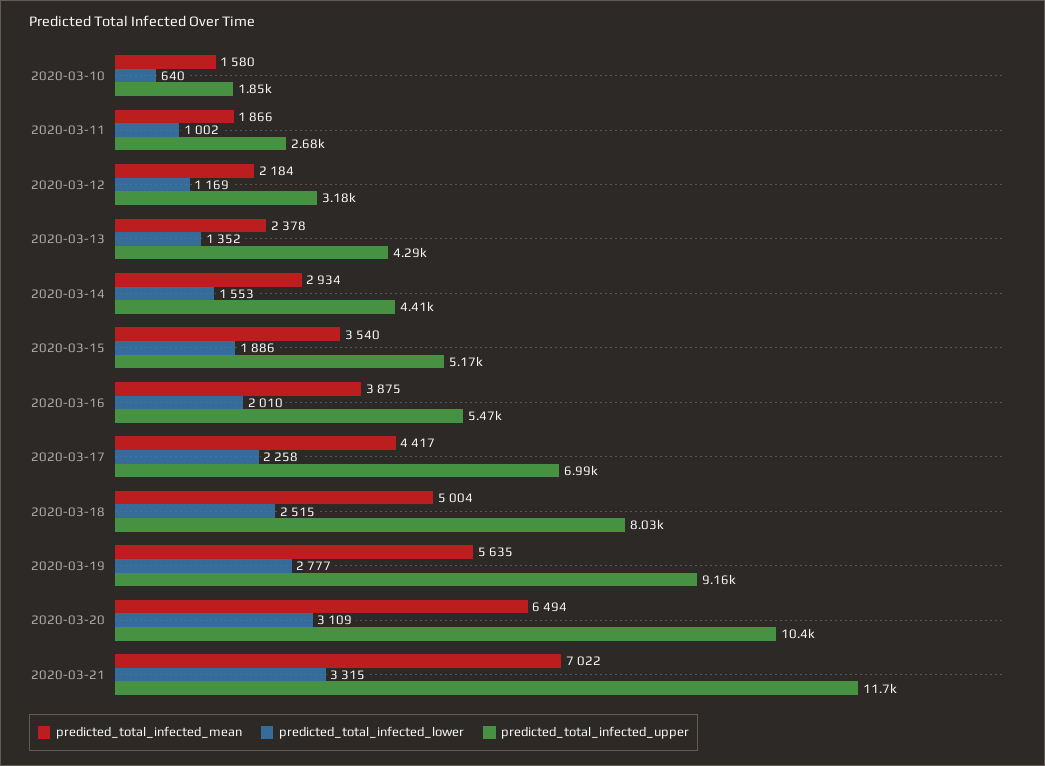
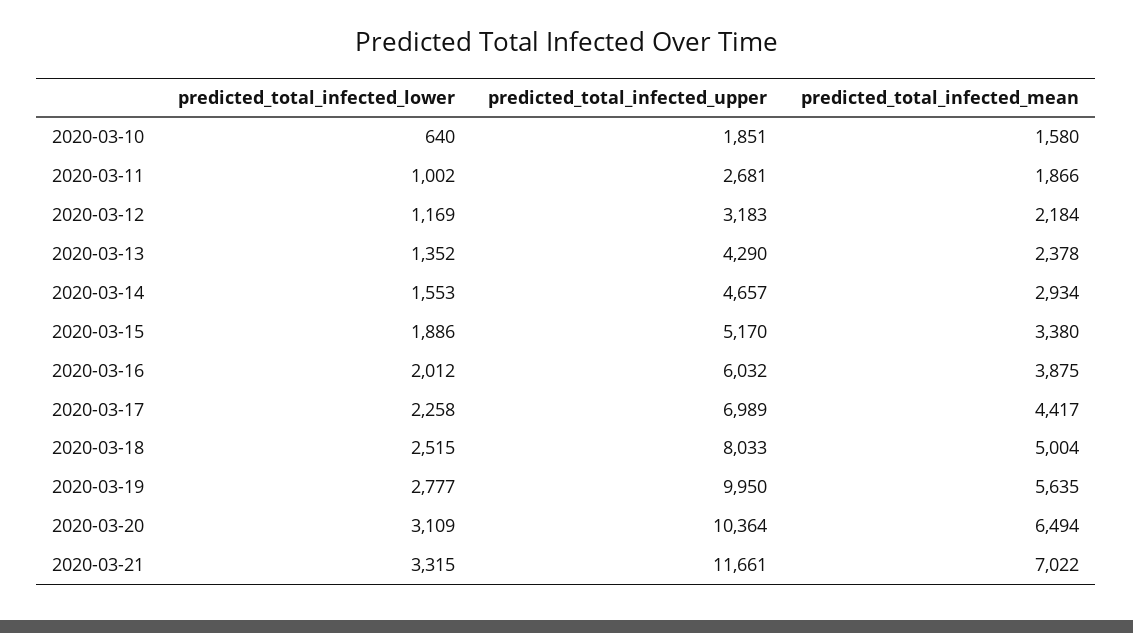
predicted_total_infected_upper, 2020-03-14: 4410 -> 4657
predicted_total_infected_mean, 2020-03-15: 3540 -> 3380
predicted_total_infected_lower, 2020-03-16: 2010 -> 2012
predicted_total_infected_upper, 2020-03-16: 5470 -> 6032
predicted_total_infected_upper, 2020-03-19: 9160 -> 9950

